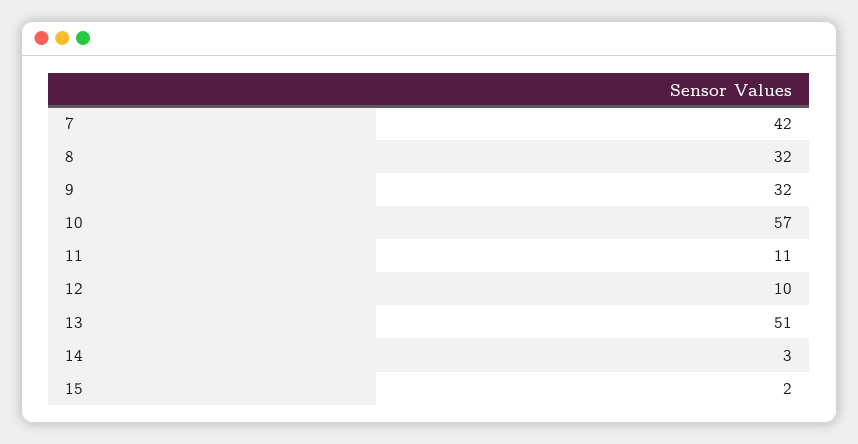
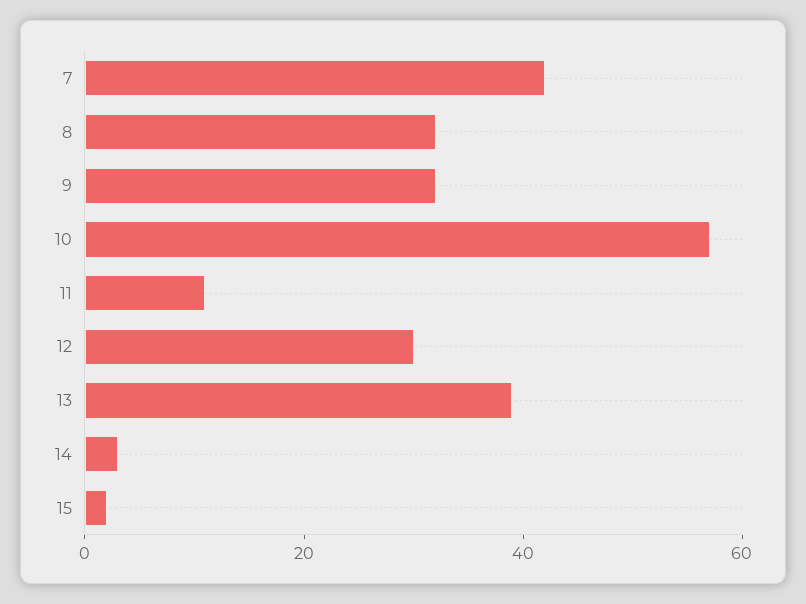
12: 10 -> 30
13: 51 -> 40

